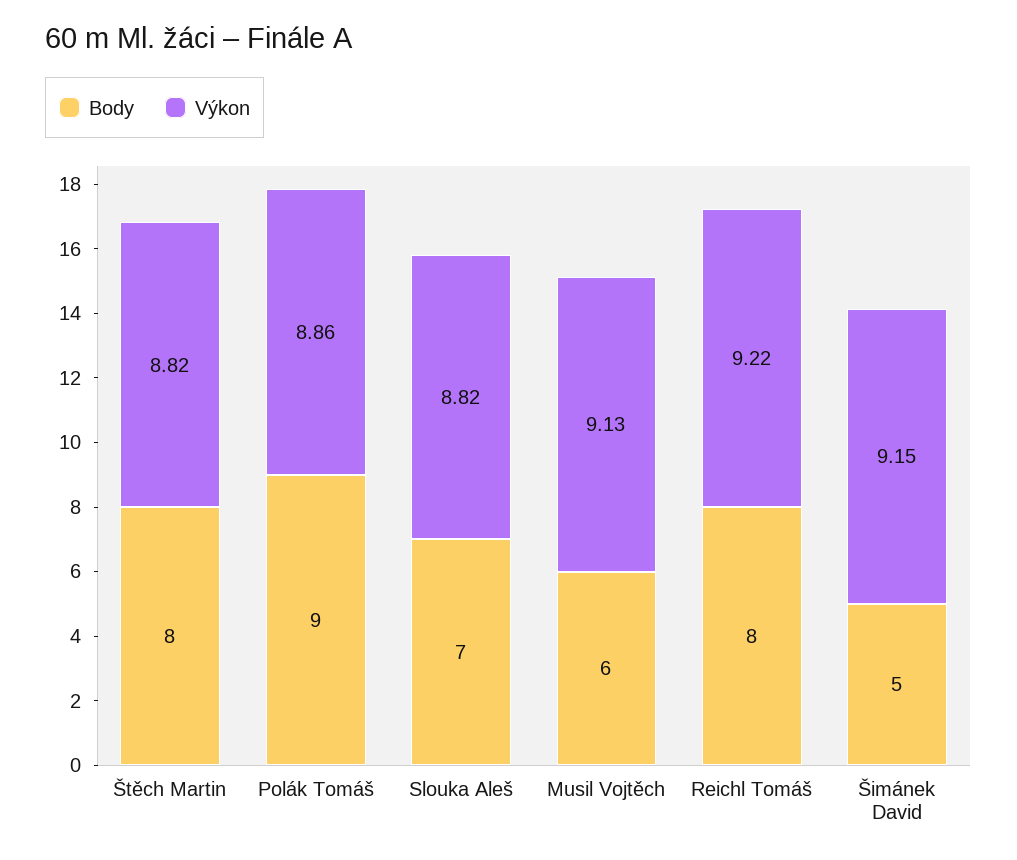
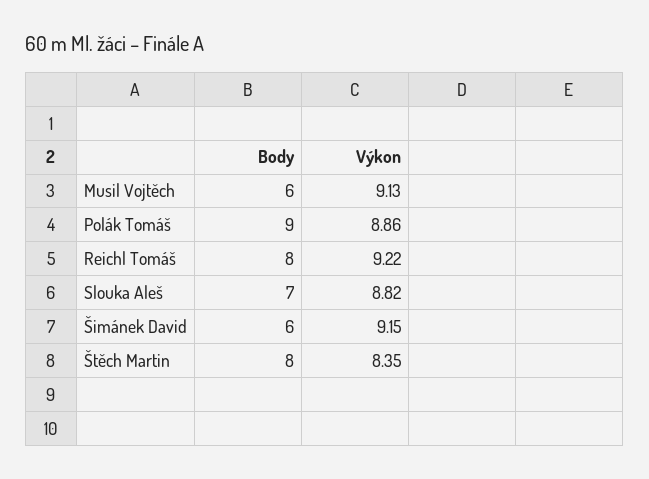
Výkon, Štěch Martin: 8.82 -> 8.35
Body, Šimánek David: 5 -> 6

